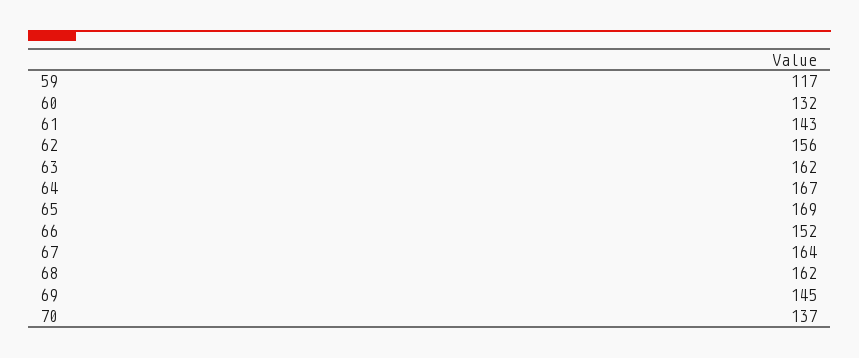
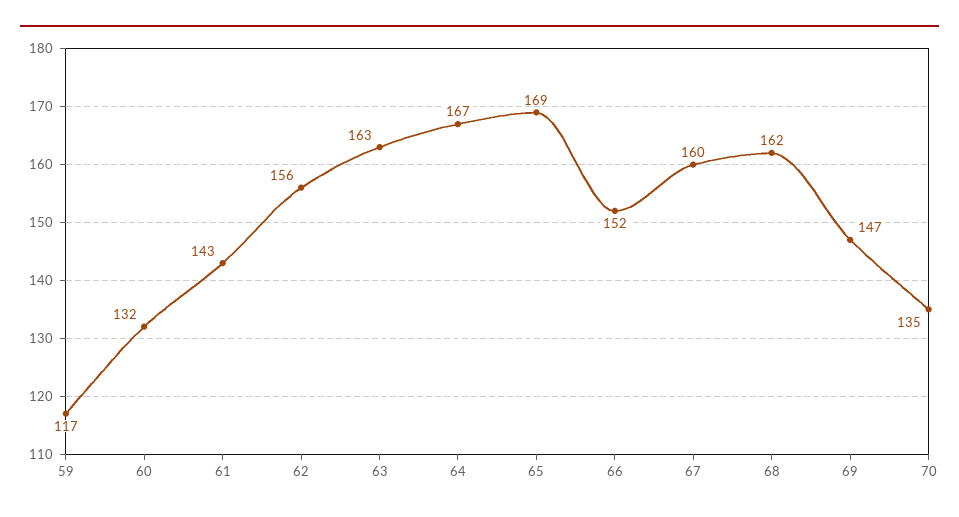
63: 162 -> 163
67: 164 -> 160
69: 145 -> 147
70: 137 -> 135

